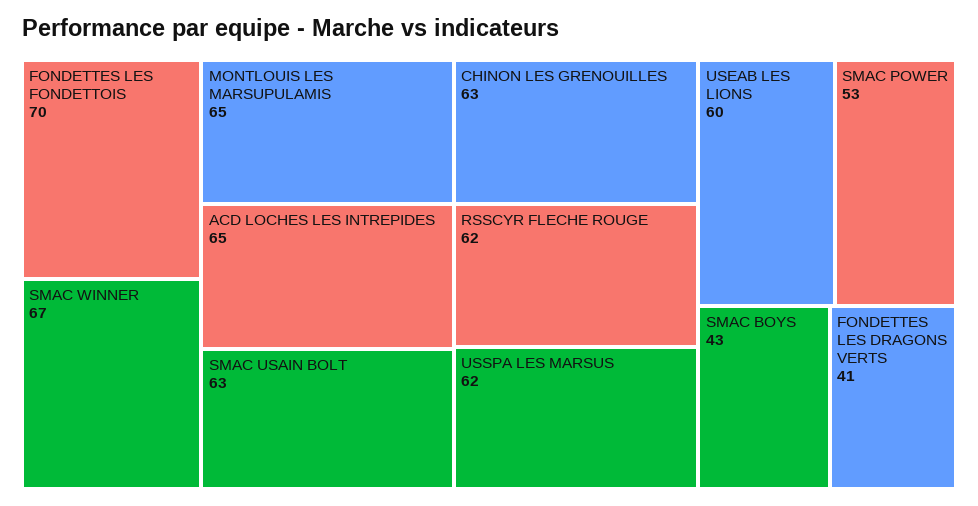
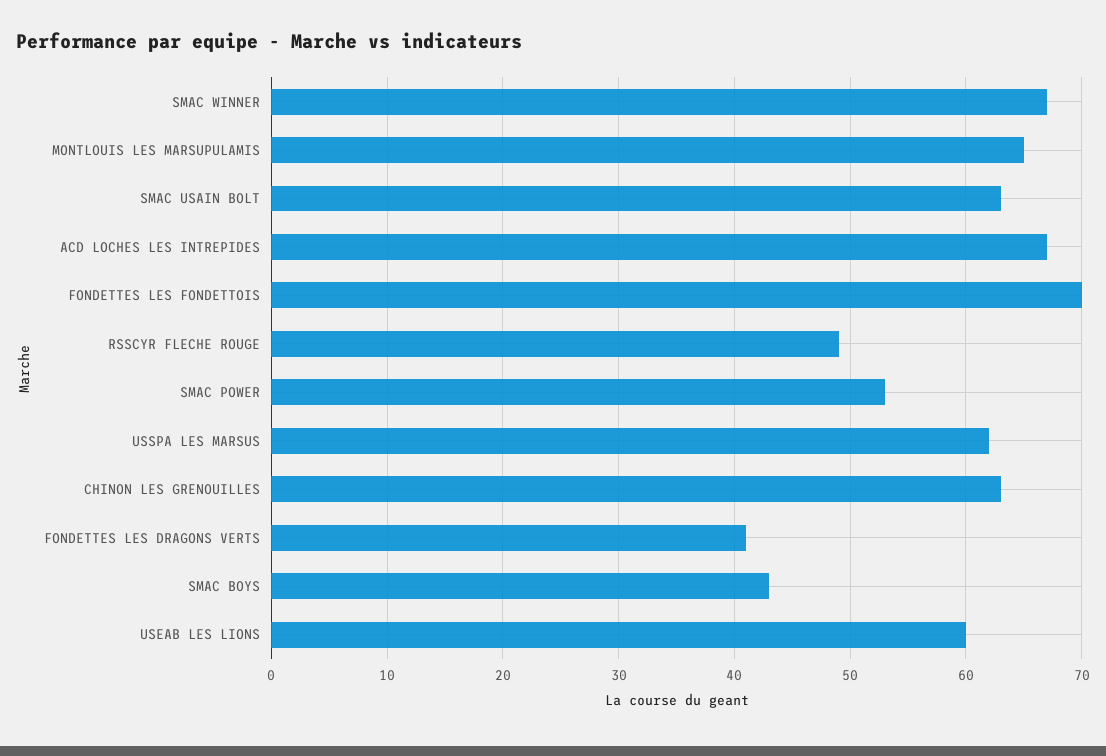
ACD LOCHES LES INTREPIDES: 65 -> 67
RSSCYR FLECHE ROUGE: 62 -> 49

